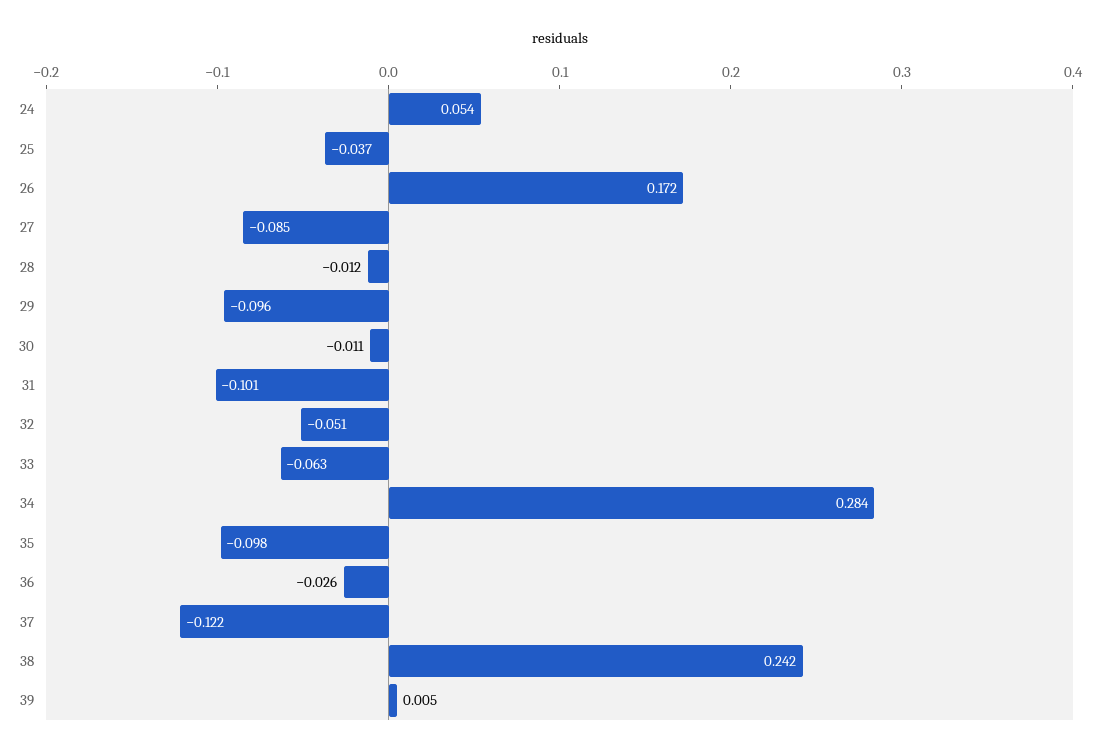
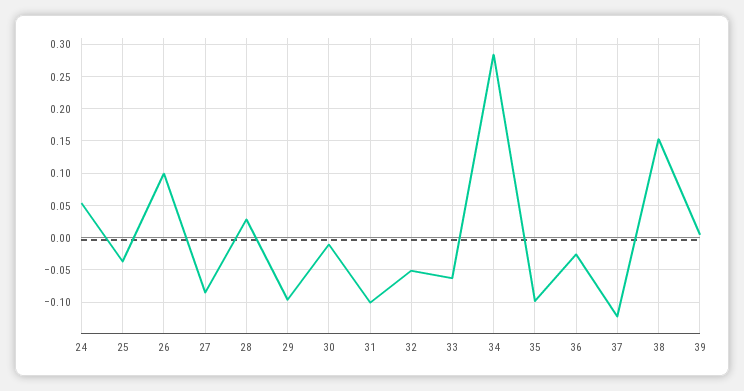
26: 0.172 -> 0.1
28: -0.012 -> 0.03
38: 0.242 -> 0.15

